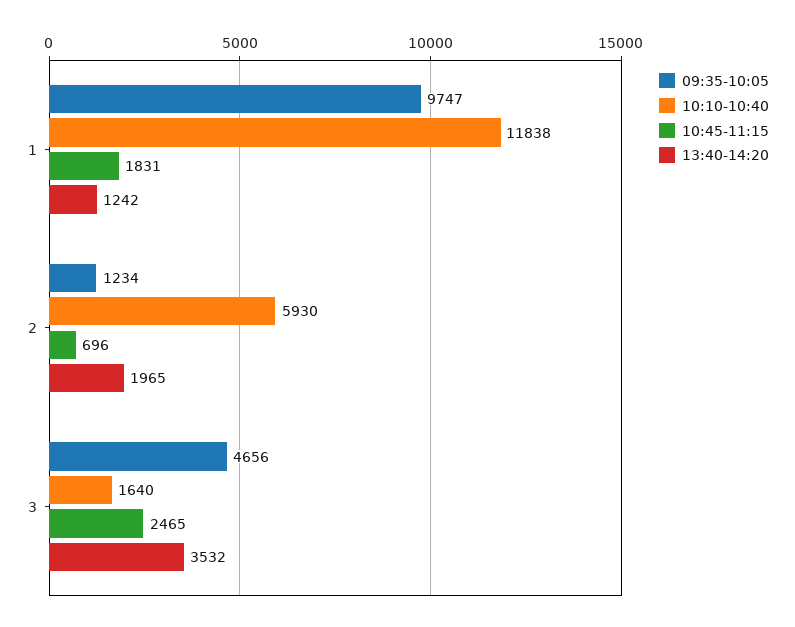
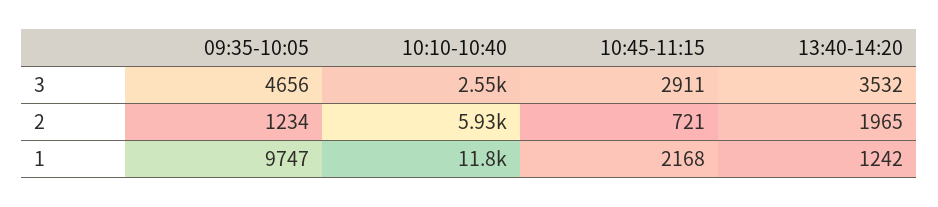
10:45-11:15, 1: 1831 -> 2168
10:45-11:15, 2: 696 -> 721
10:10-10:40, 3: 1640 -> 2550
10:45-11:15, 3: 2465 -> 2911

